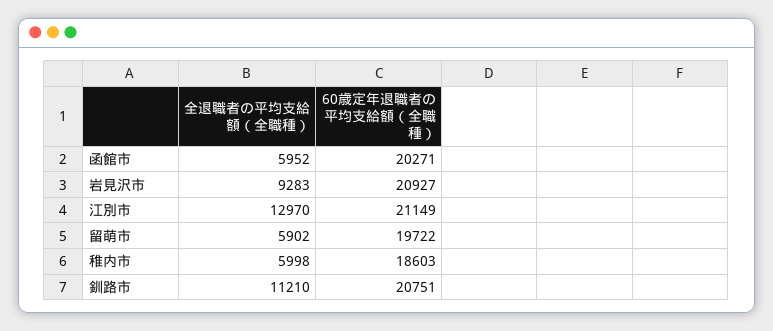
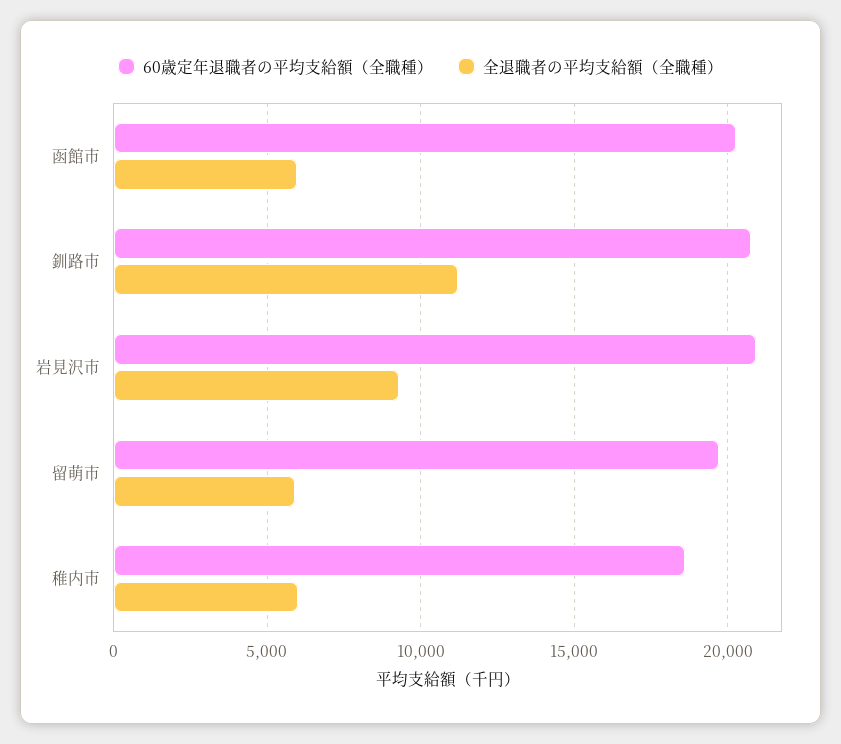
全退職者の平均支給額（全職種）, 江別市: 12970 -> none
60歳定年退職者の平均支給額（全職種）, 江別市: 21149 -> none

